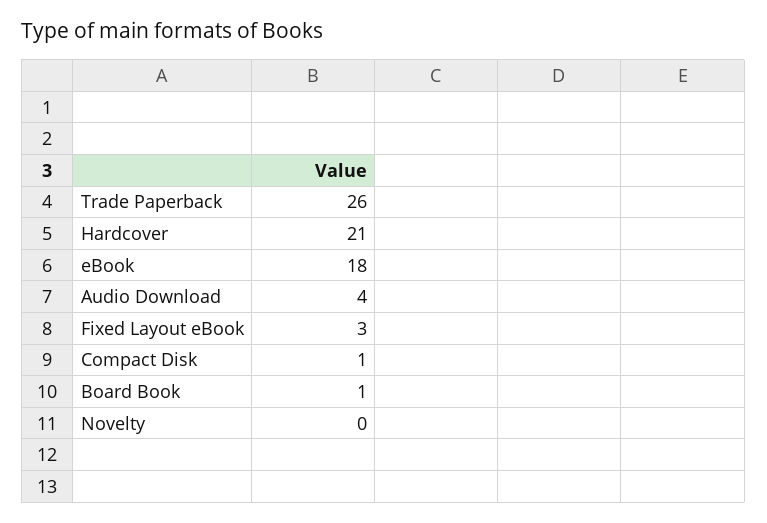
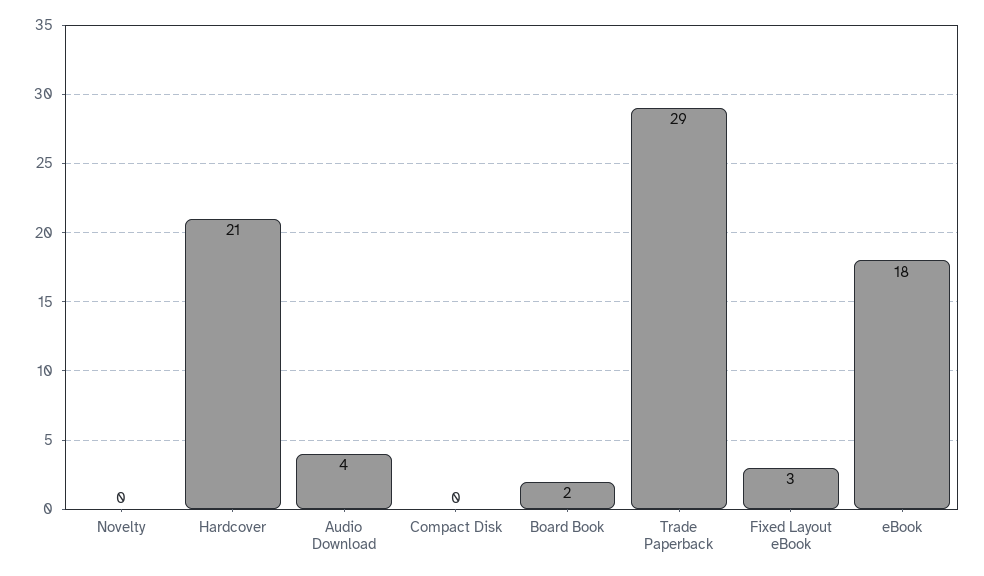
Trade Paperback: 26 -> 29
Compact Disk: 1 -> 0
Board Book: 1 -> 2

